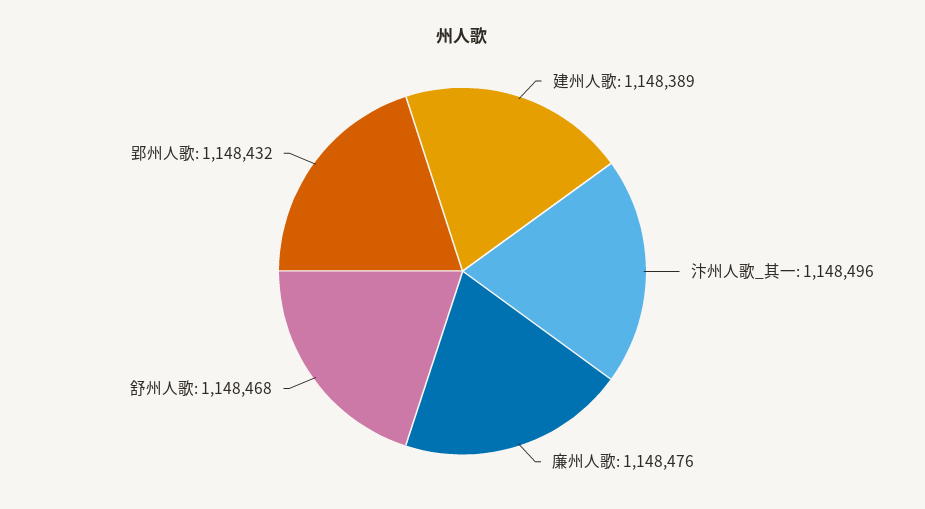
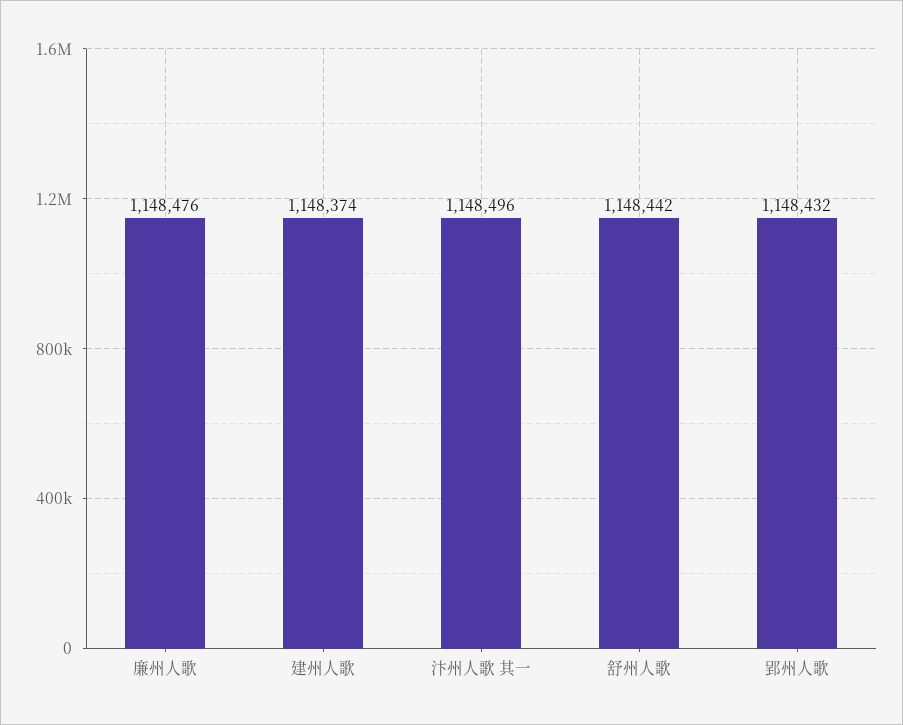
建州人歌: 1148389 -> 1148374
舒州人歌: 1148468 -> 1148442

